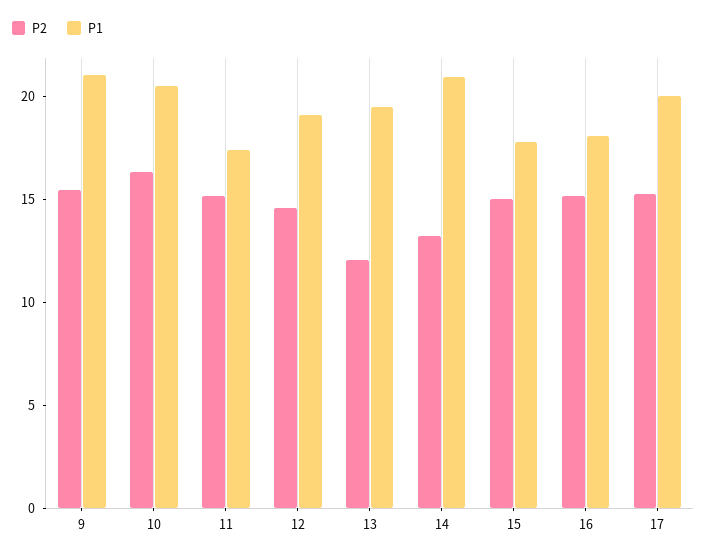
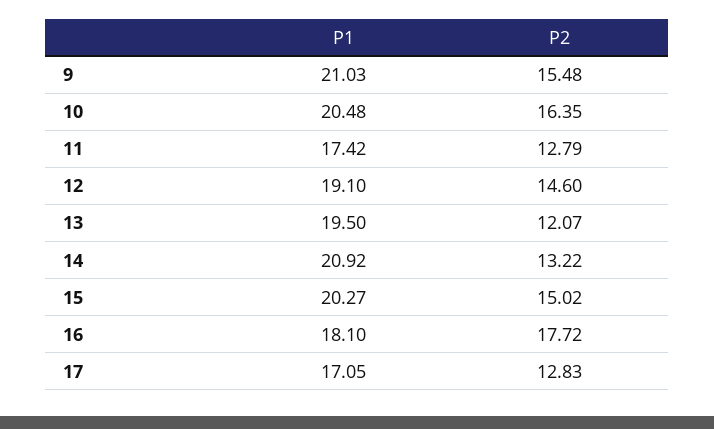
P2, 11: 15 -> 12.79
P1, 15: 18 -> 20.27
P2, 16: 15 -> 17.72
P2, 17: 15 -> 12.83
P1, 17: 20 -> 17.05

